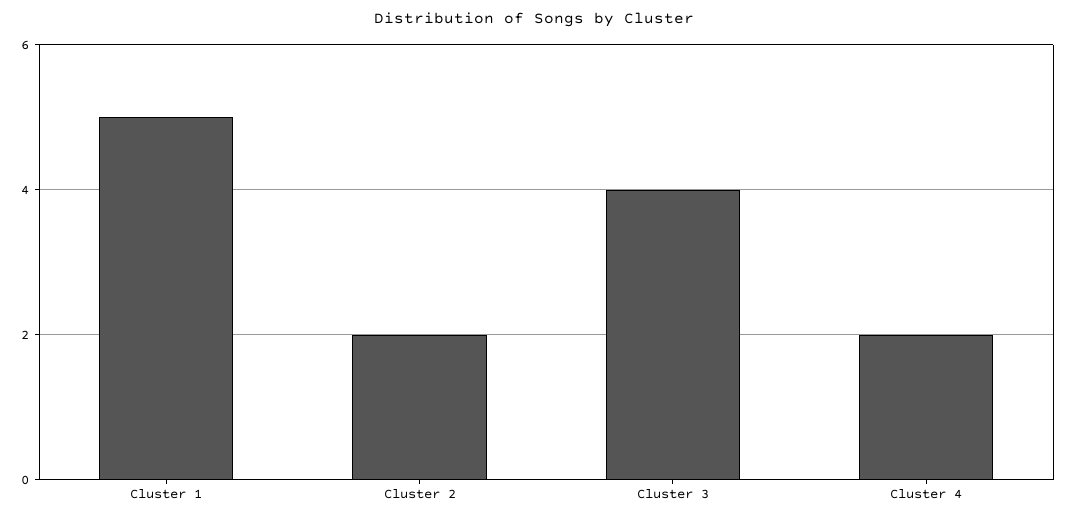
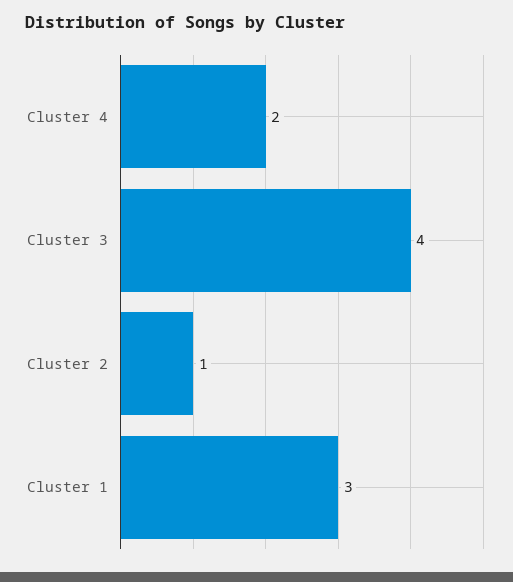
Cluster 1: 5 -> 3
Cluster 2: 2 -> 1

